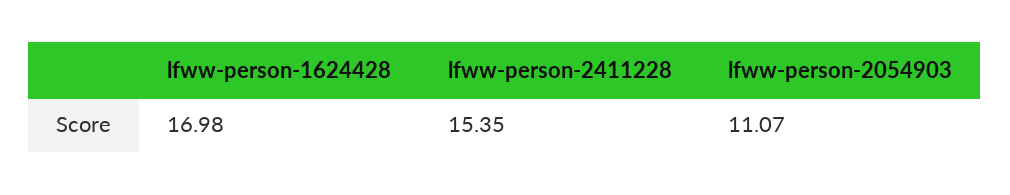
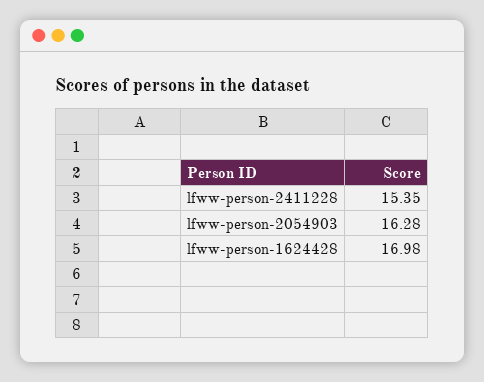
lfww-person-2054903: 11.07 -> 16.28

